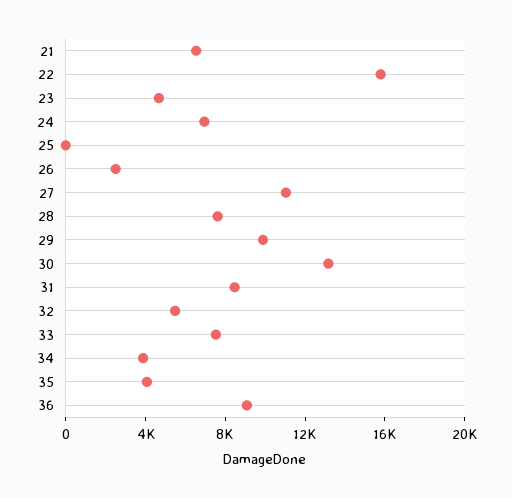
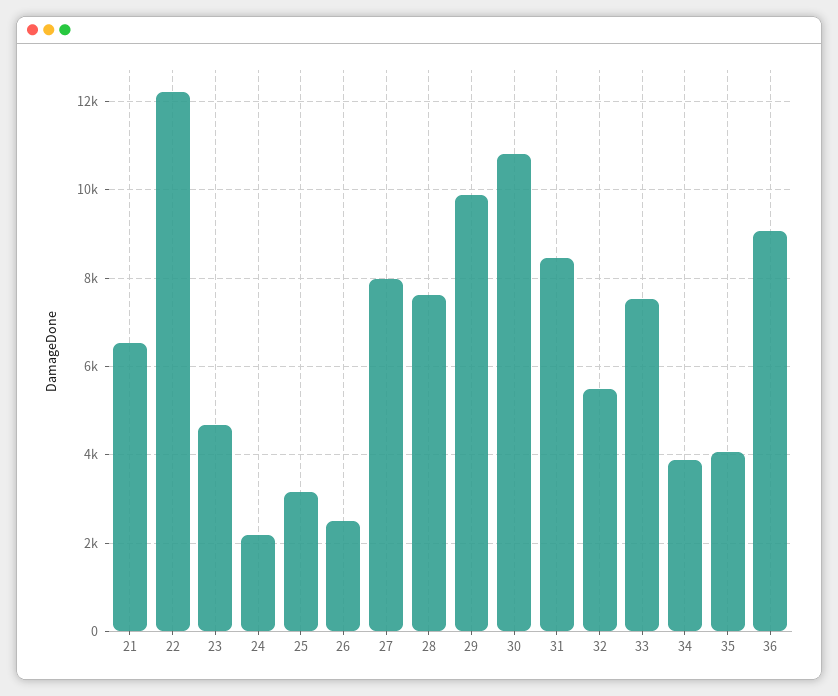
22: 16000 -> 12200
24: 7000 -> 2200
25: 0 -> 3200
27: 11000 -> 8000
30: 13000 -> 10800

